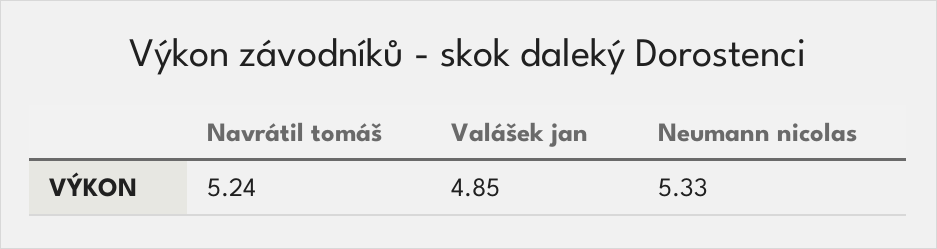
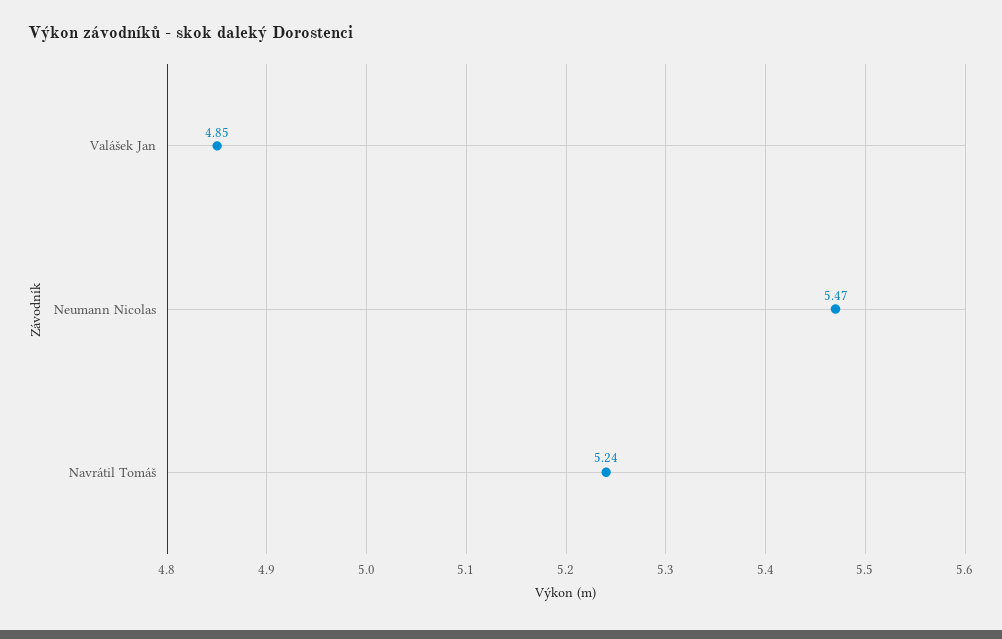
Neumann nicolas: 5.33 -> 5.47

